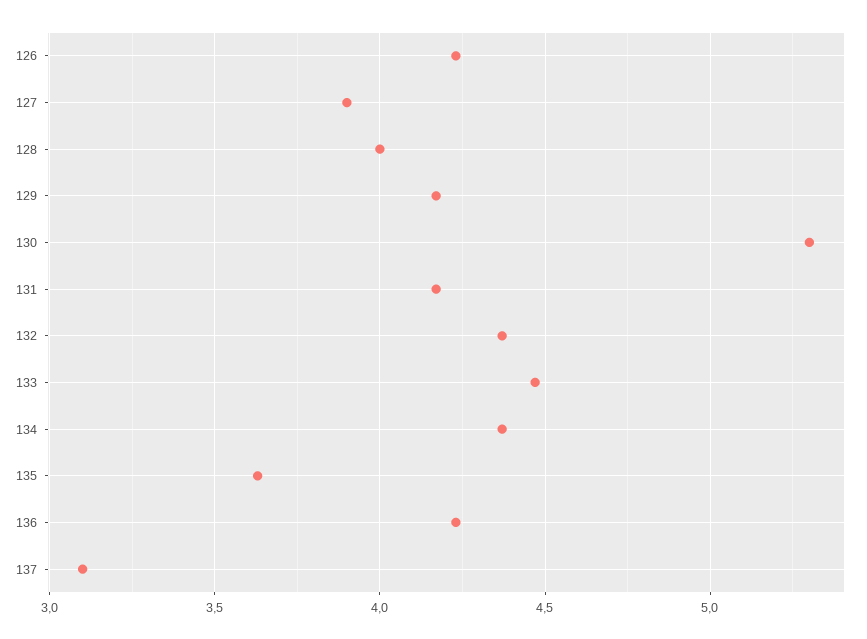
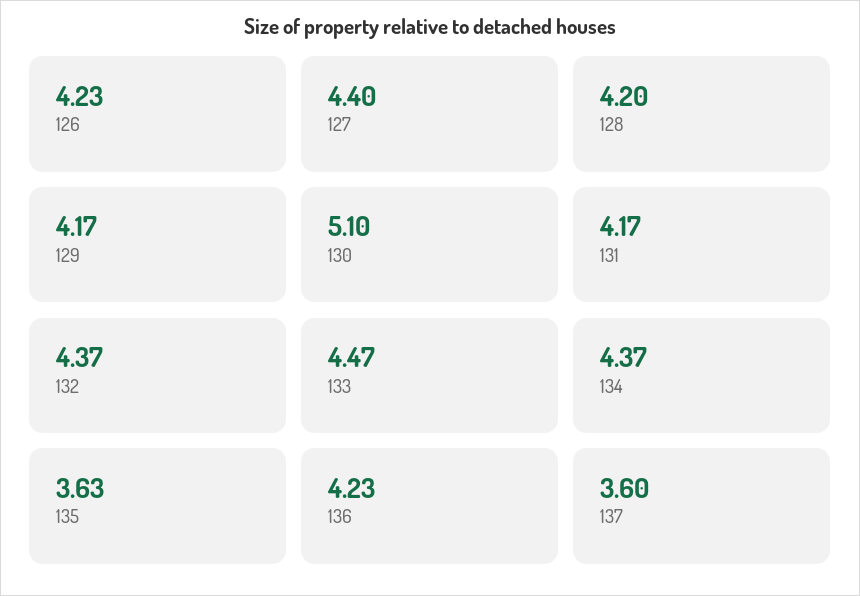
127: 3.9 -> 4.4
128: 4 -> 4.2
130: 5.3 -> 5.1
137: 3.1 -> 3.6

